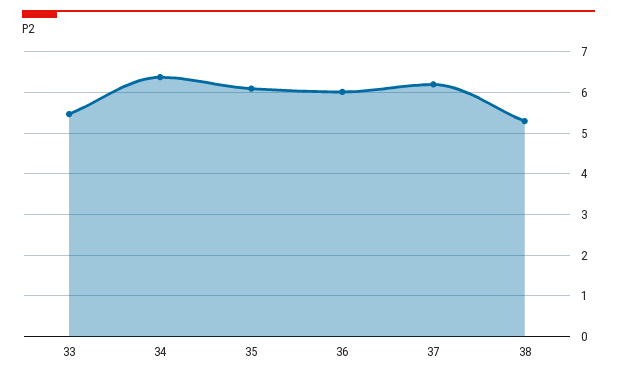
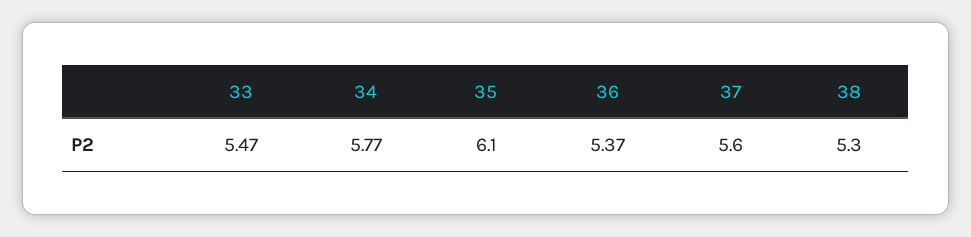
34: 6.4 -> 5.77
36: 6 -> 5.37
37: 6.2 -> 5.6

